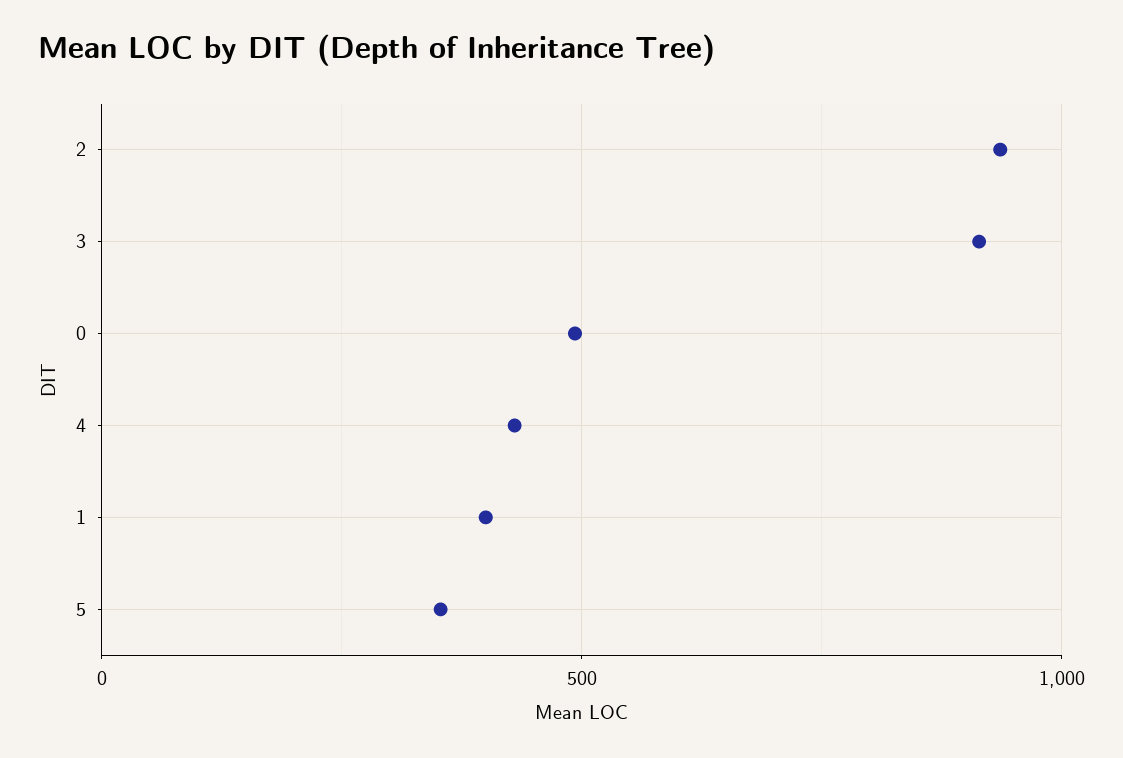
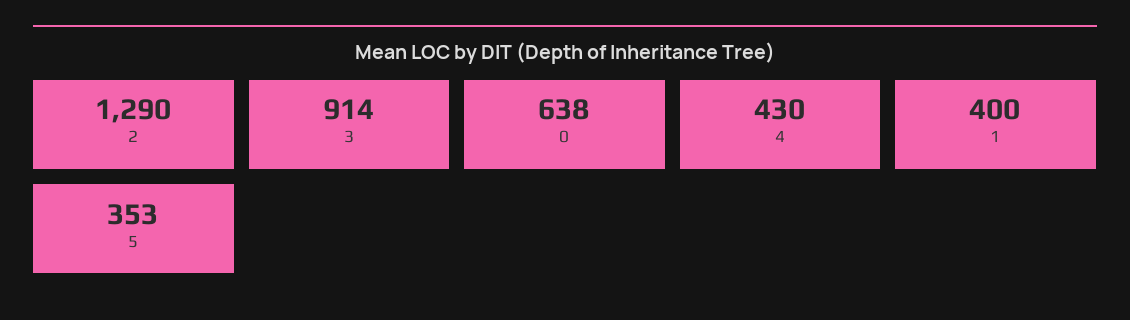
2: 950 -> 1290
0: 500 -> 638

